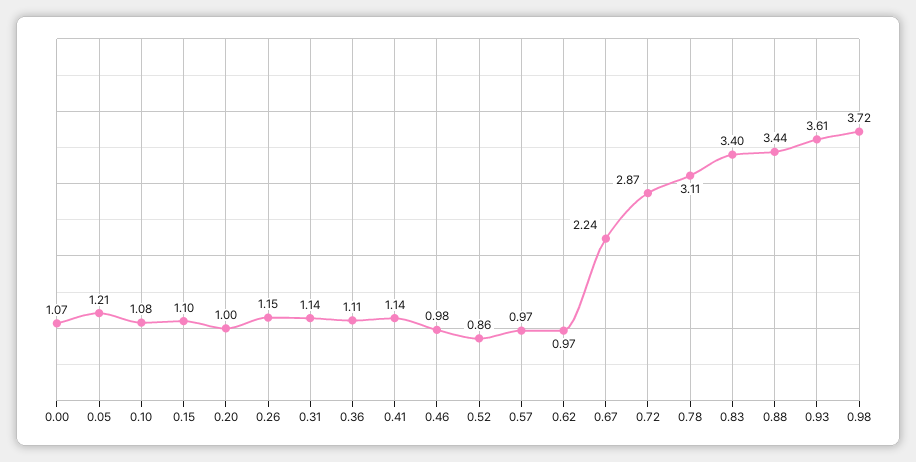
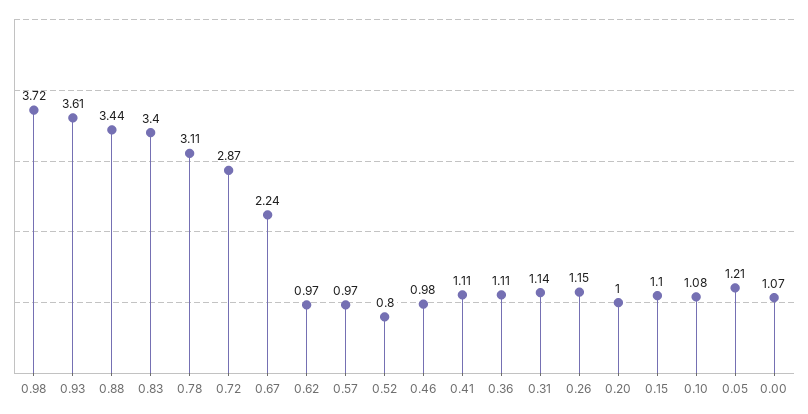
0.41: 1.14 -> 1.11
0.52: 0.86 -> 0.8

